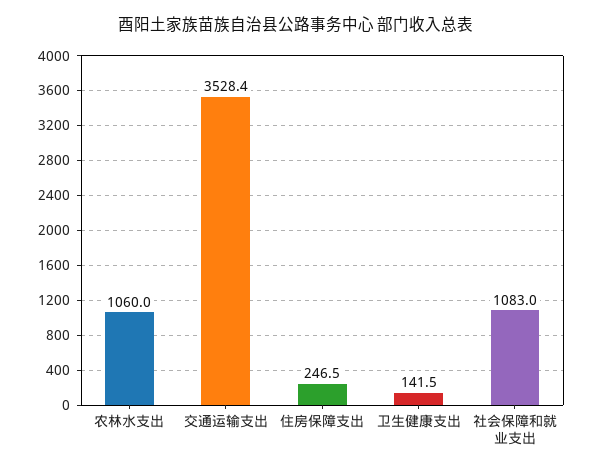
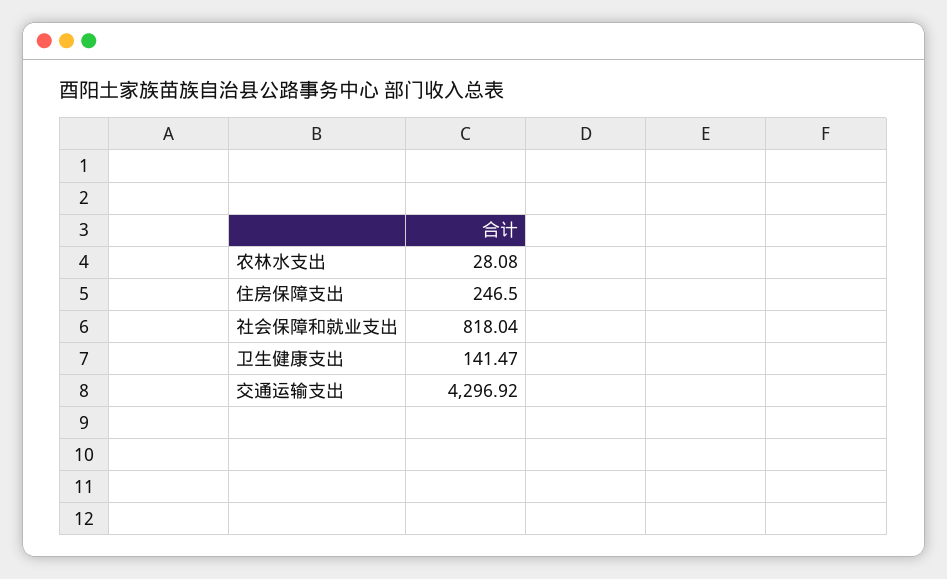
农林水支出: 1060 -> 28.08
交通运输支出: 3528.4 -> 4296.92
社会保障和就业支出: 1083 -> 818.04

